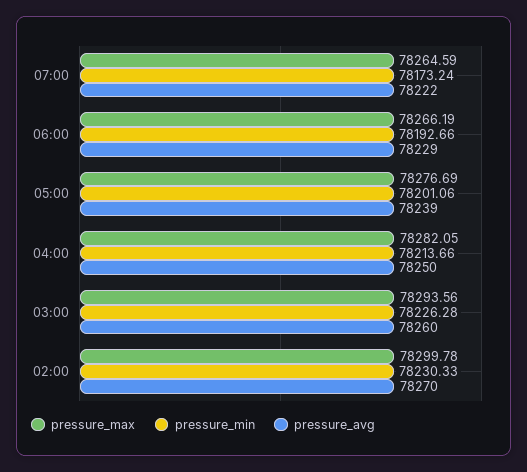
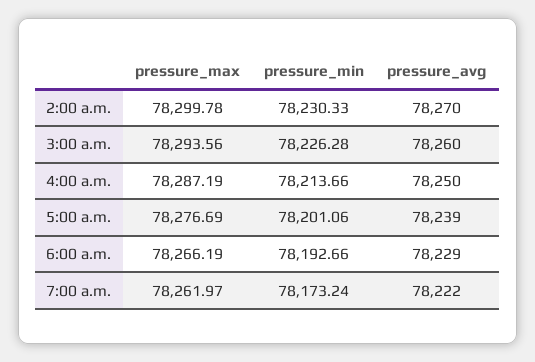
pressure_max, 07:00: 78264.59 -> 78261.97
pressure_max, 04:00: 78282.05 -> 78287.19

